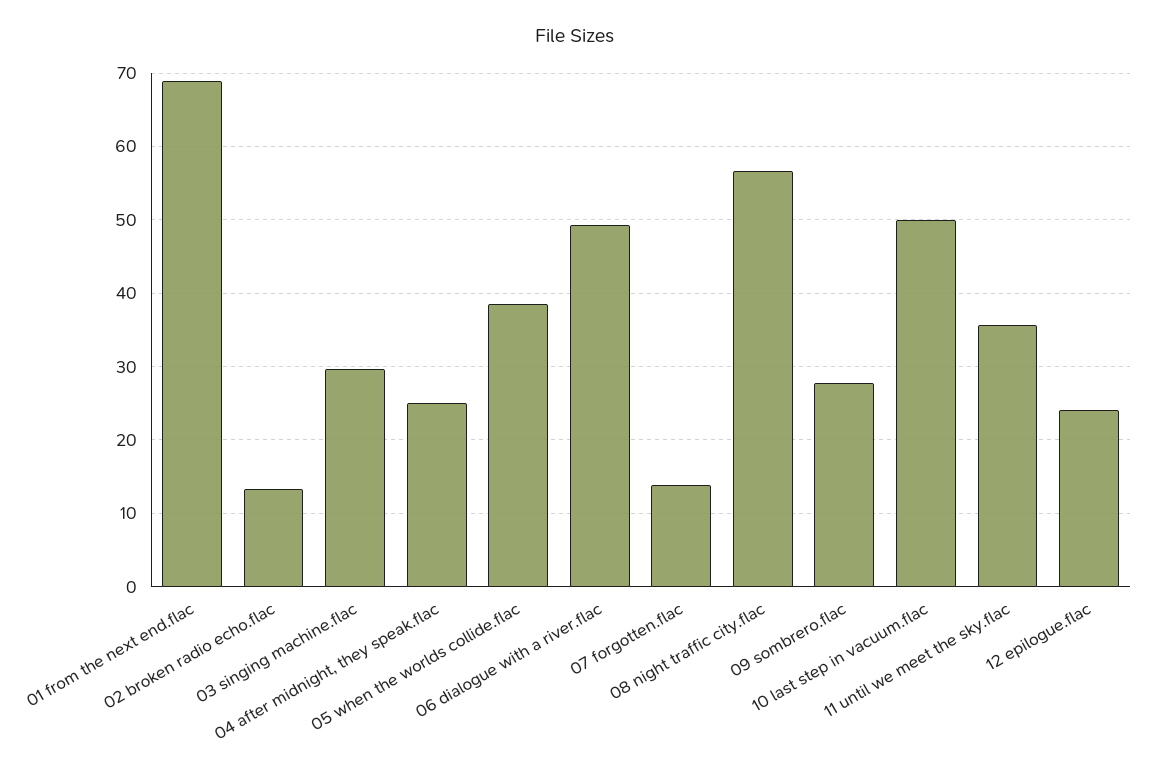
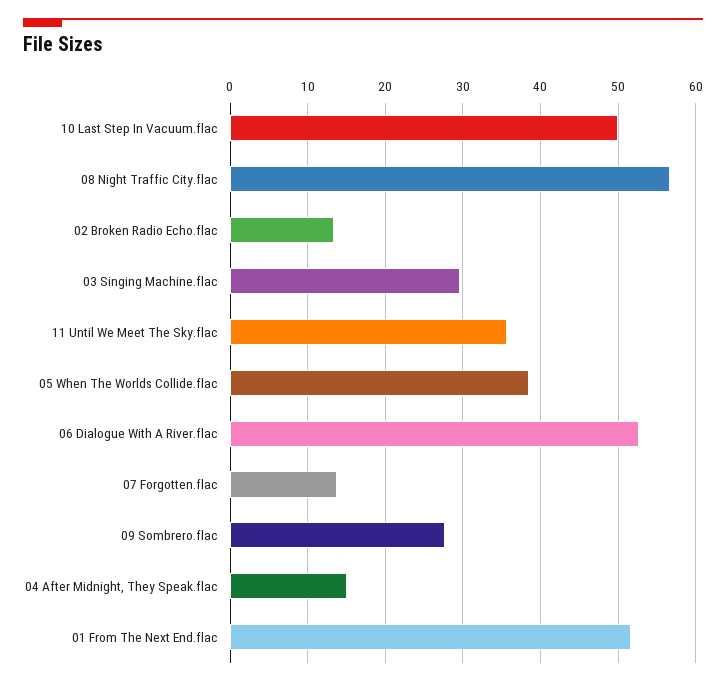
01 from the next end.flac: 69 -> 52
04 after midnight, they speak.flac: 25 -> 15
06 dialogue with a river.flac: 49 -> 53
12 epilogue.flac: 24 -> none

